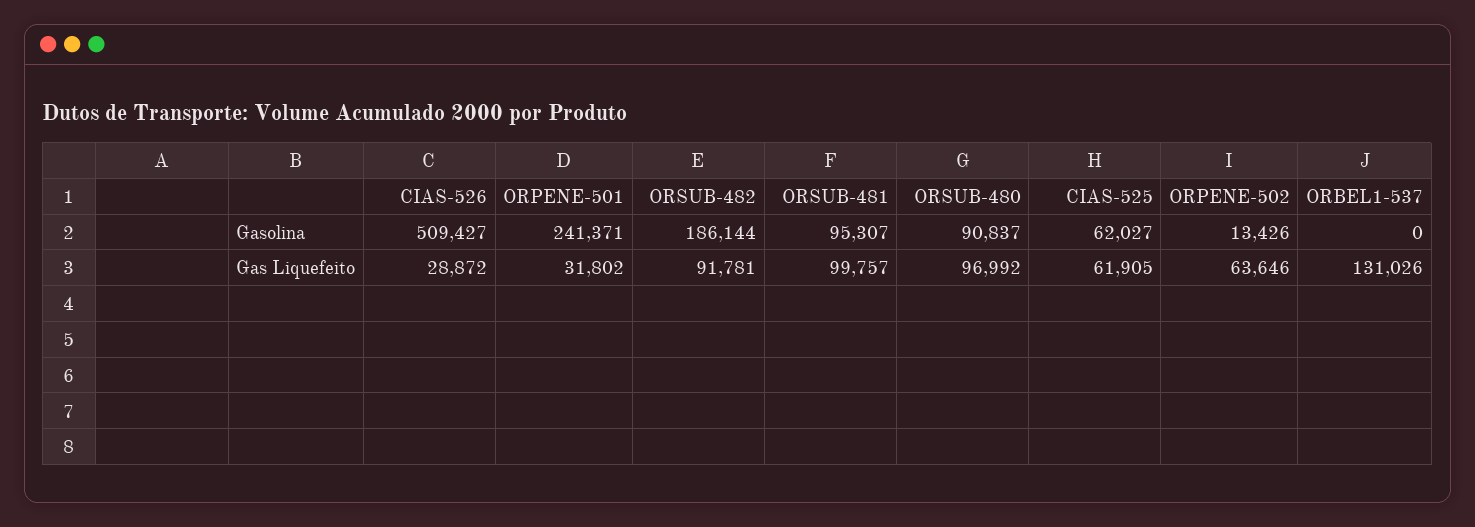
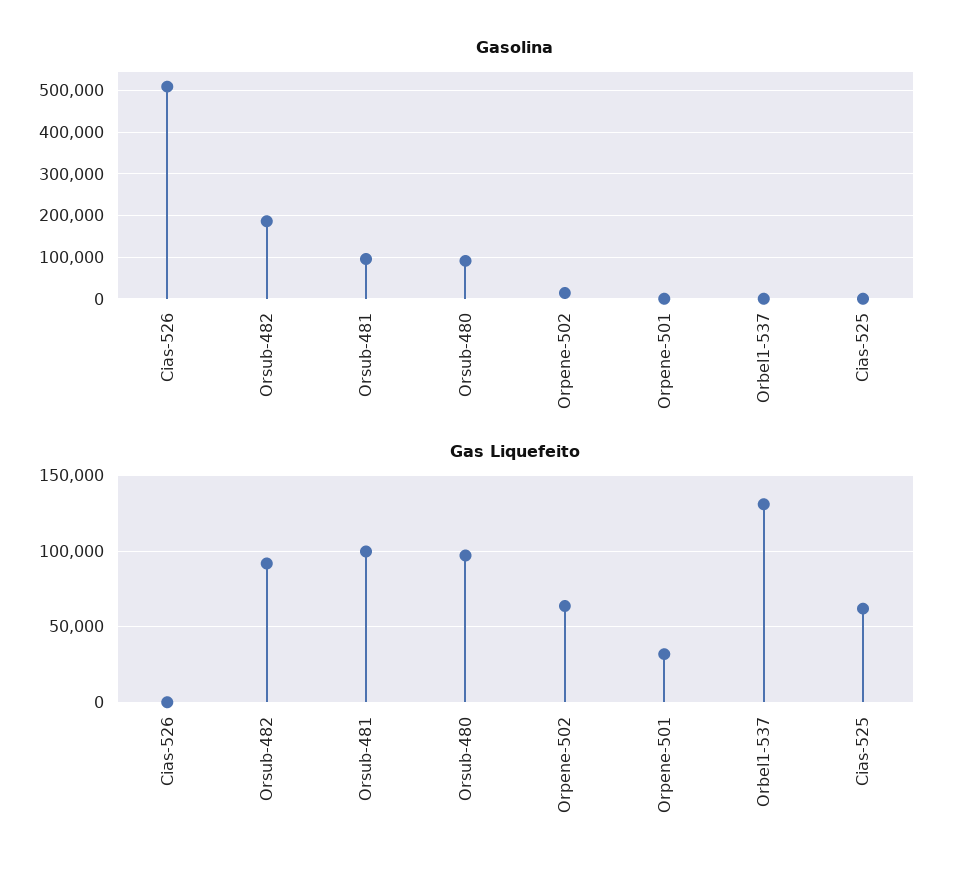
Gasolina, ORPENE-501: 241371 -> 0
Gasolina, CIAS-525: 62027 -> 0
Gas Liquefeito, CIAS-526: 28872 -> 0

